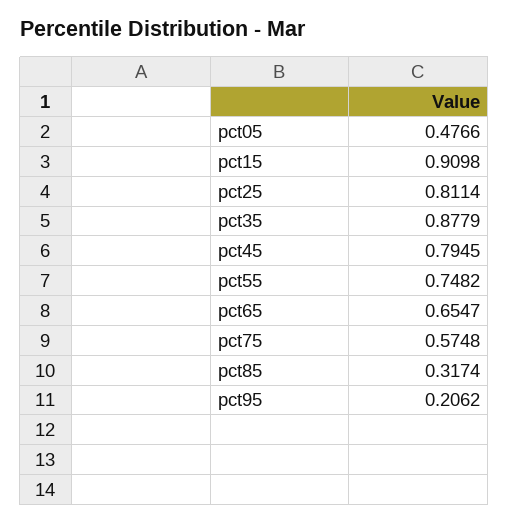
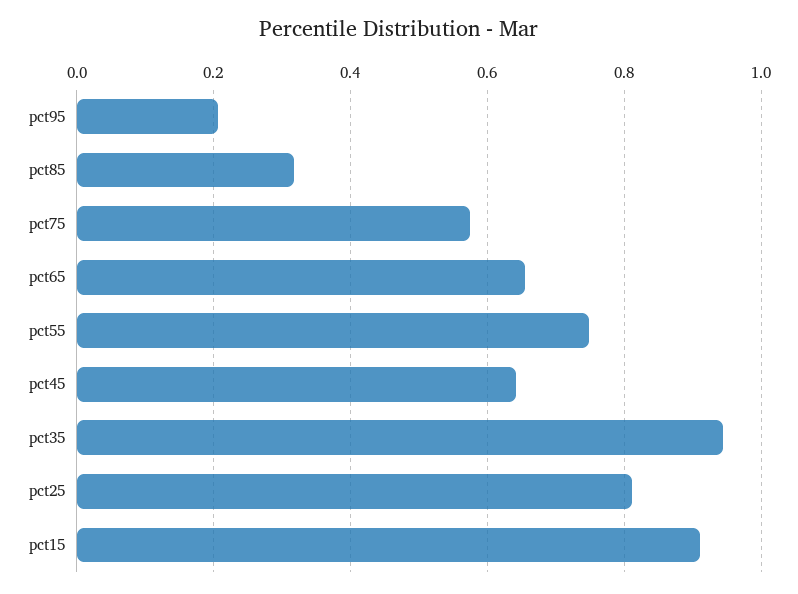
pct05: 0.4766 -> none
pct35: 0.8779 -> 0.94
pct45: 0.7945 -> 0.64

